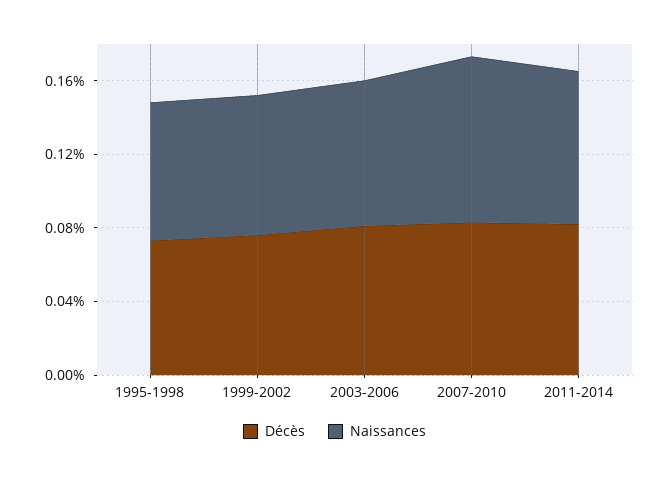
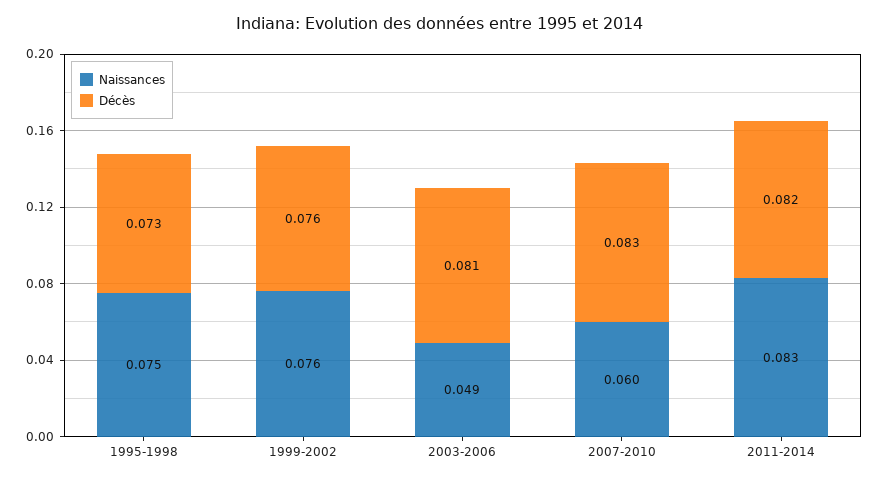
Naissances, 2003-2006: 0.08 -> 0.049
Naissances, 2007-2010: 0.09 -> 0.06

